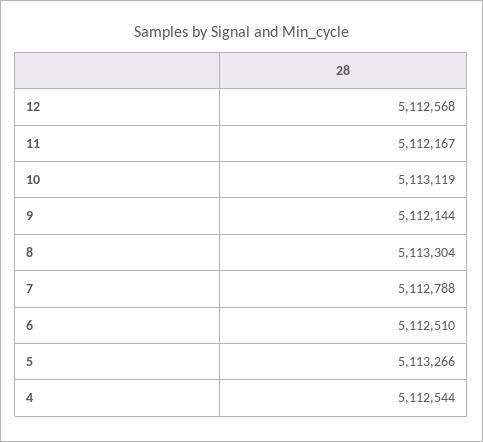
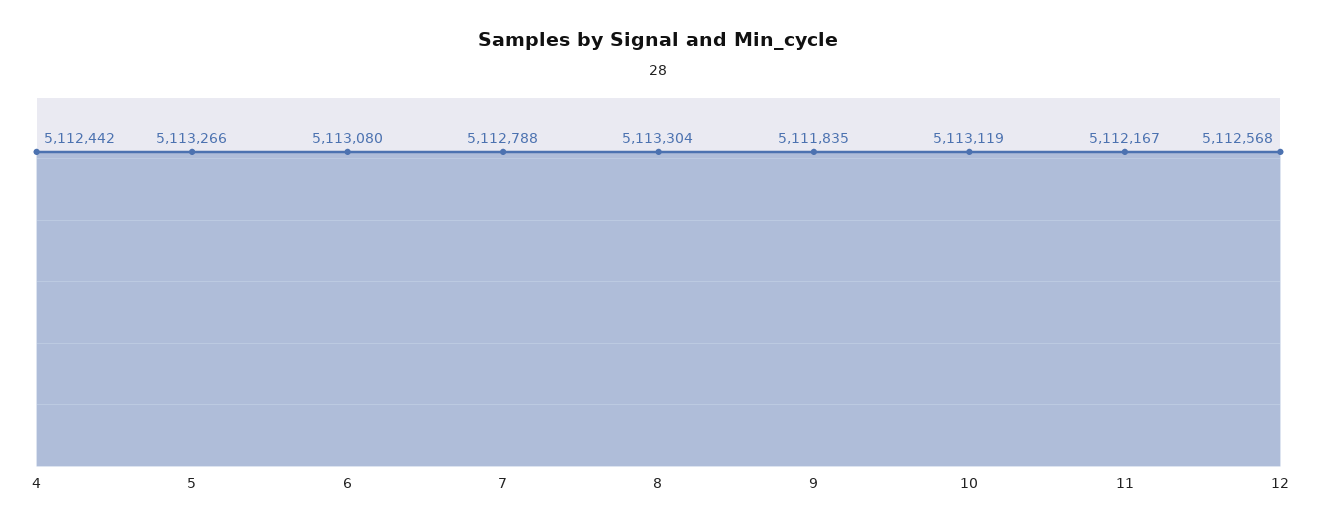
9: 5112144 -> 5111835
6: 5112510 -> 5113080
4: 5112544 -> 5112442

